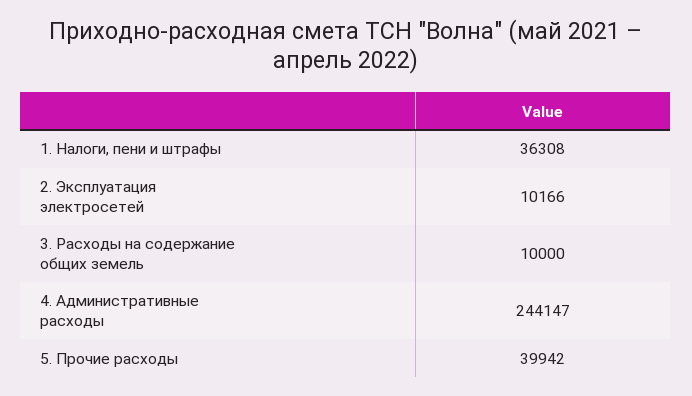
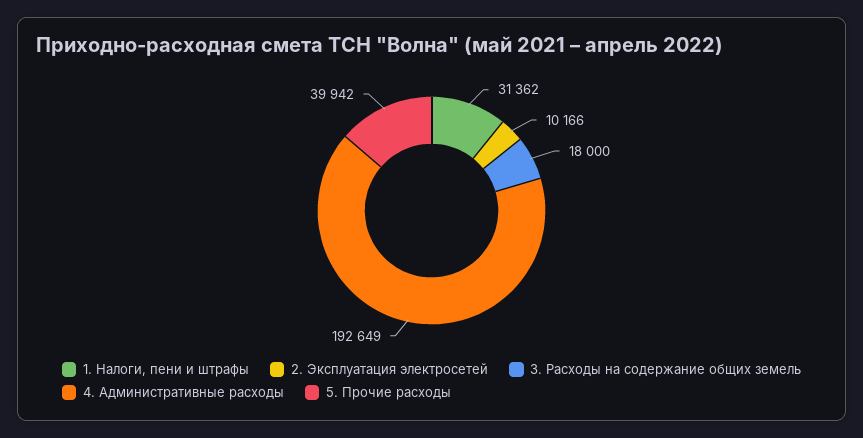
1. Налоги, пени и штрафы: 36308 -> 31362
3. Расходы на содержание общих земель: 10000 -> 18000
4. Административные расходы: 244147 -> 192649

